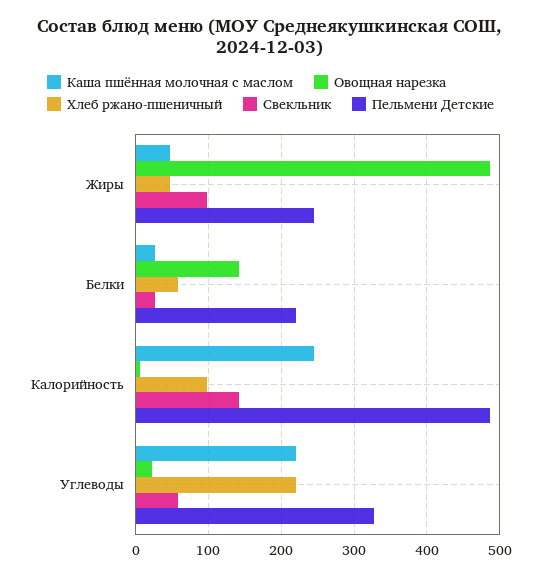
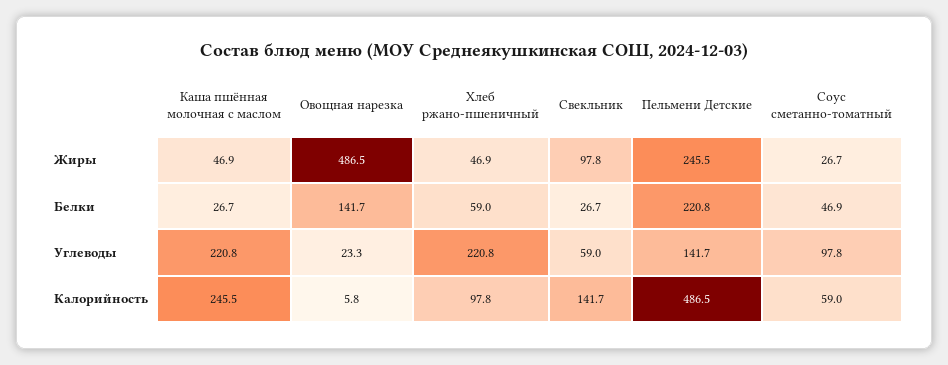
Пельмени Детские, Углеводы: 330 -> 141.7
Соус сметанно-томатный, Жиры: none -> 26.7
Соус сметанно-томатный, Белки: none -> 46.9
Соус сметанно-томатный, Углеводы: none -> 97.8
Соус сметанно-томатный, Калорийность: none -> 59

